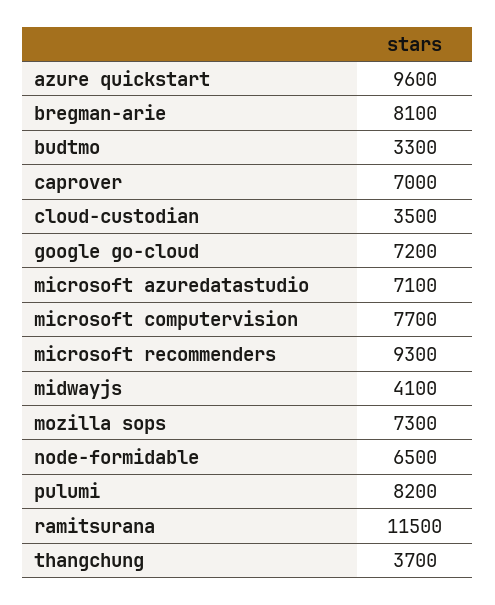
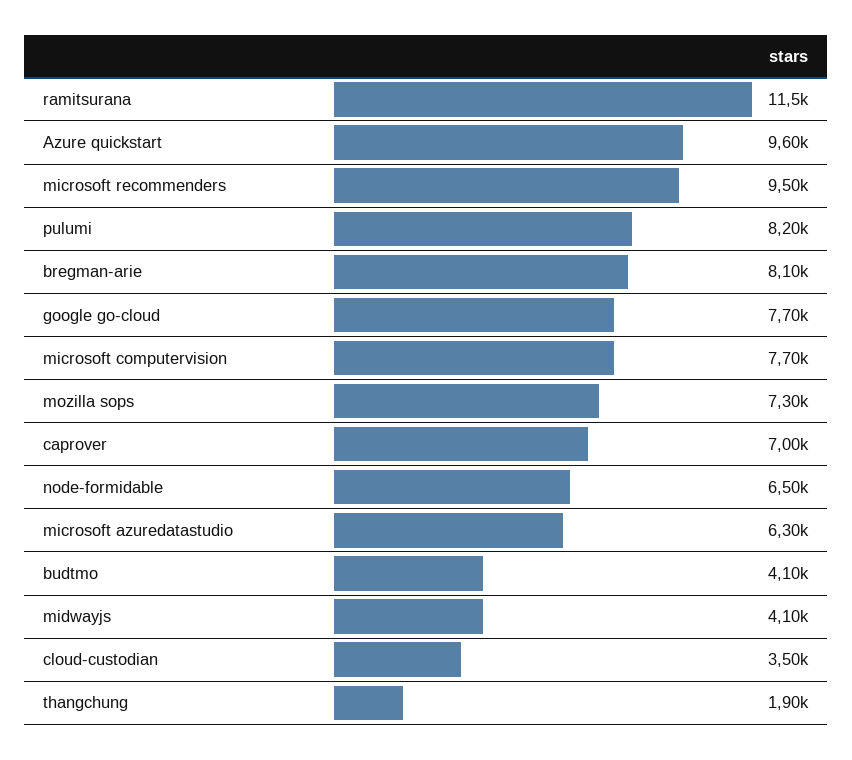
budtmo: 3300 -> 4100
google go-cloud: 7200 -> 7700
microsoft azuredatastudio: 7100 -> 6300
microsoft recommenders: 9300 -> 9500
thangchung: 3700 -> 1900

